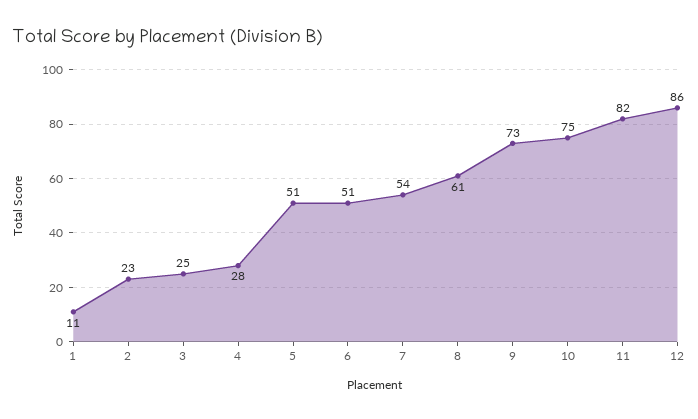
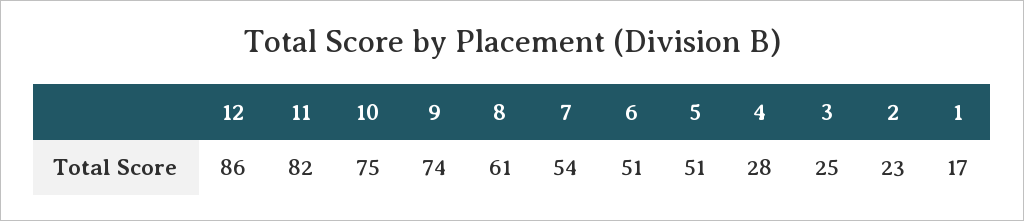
1: 11 -> 17
9: 73 -> 74

